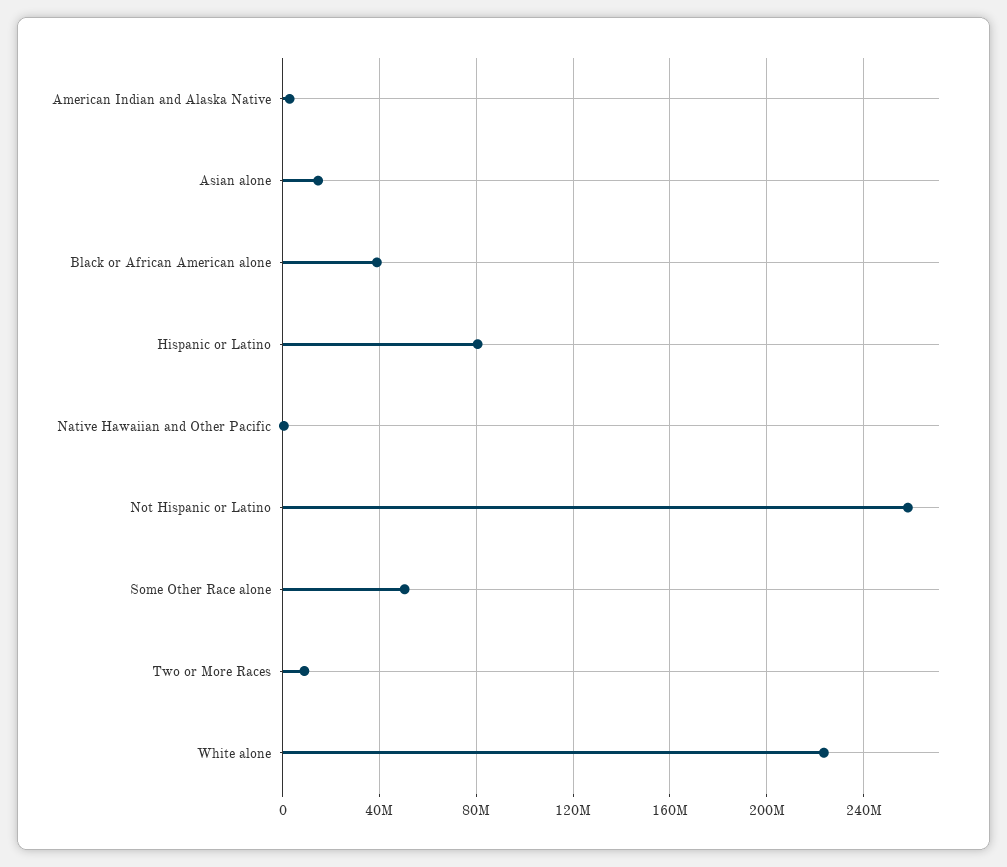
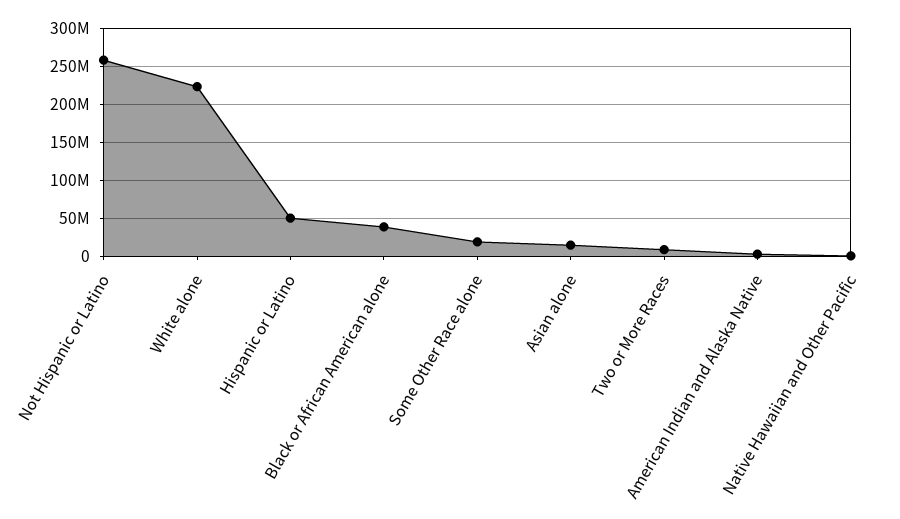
Hispanic or Latino: 80000000 -> 50000000
Some Other Race alone: 50000000 -> 20000000

